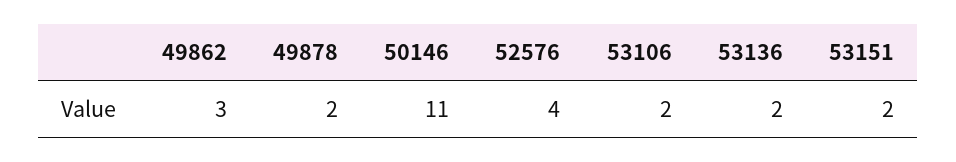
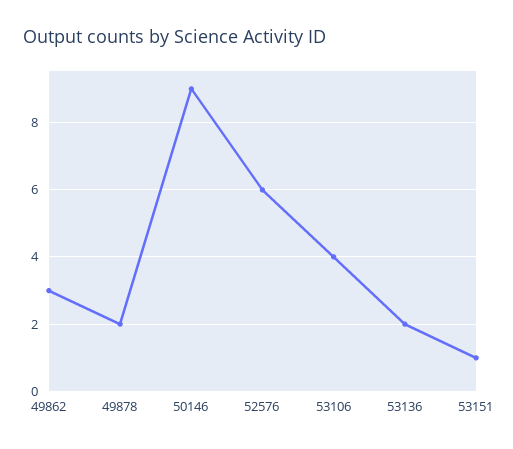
50146: 11 -> 9
52576: 4 -> 6
53106: 2 -> 4
53151: 2 -> 1

